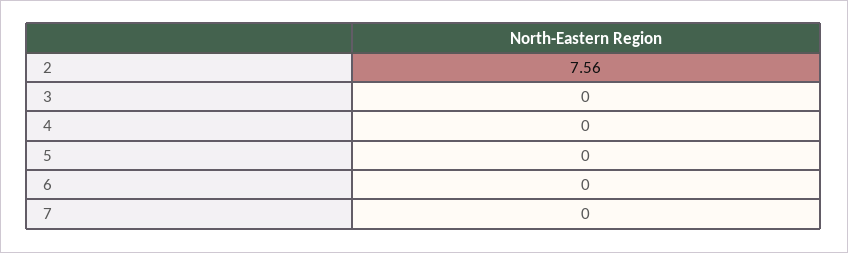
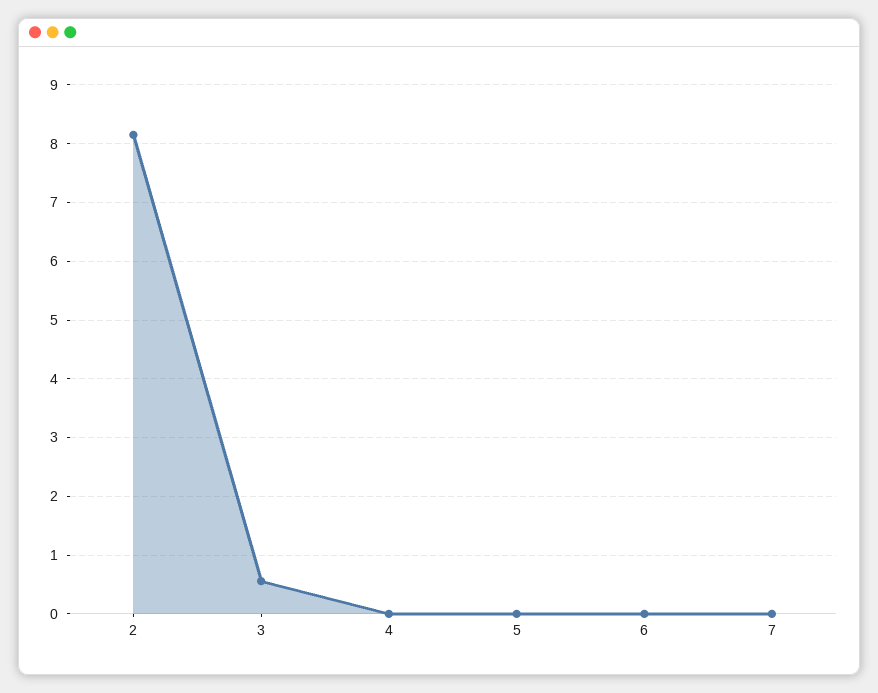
2: 7.56 -> 8.2
3: 0 -> 0.6

